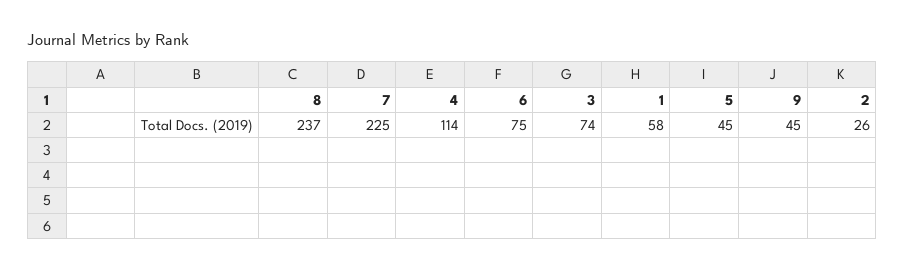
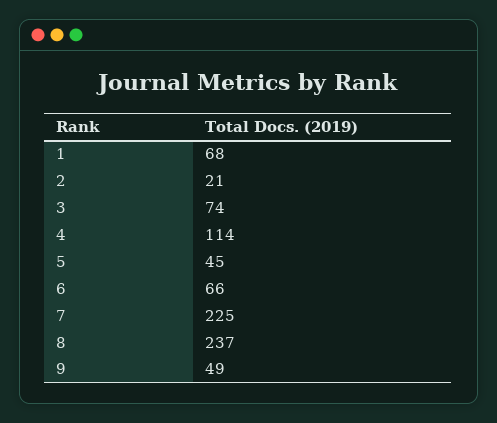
6: 75 -> 66
1: 58 -> 68
9: 45 -> 49
2: 26 -> 21

